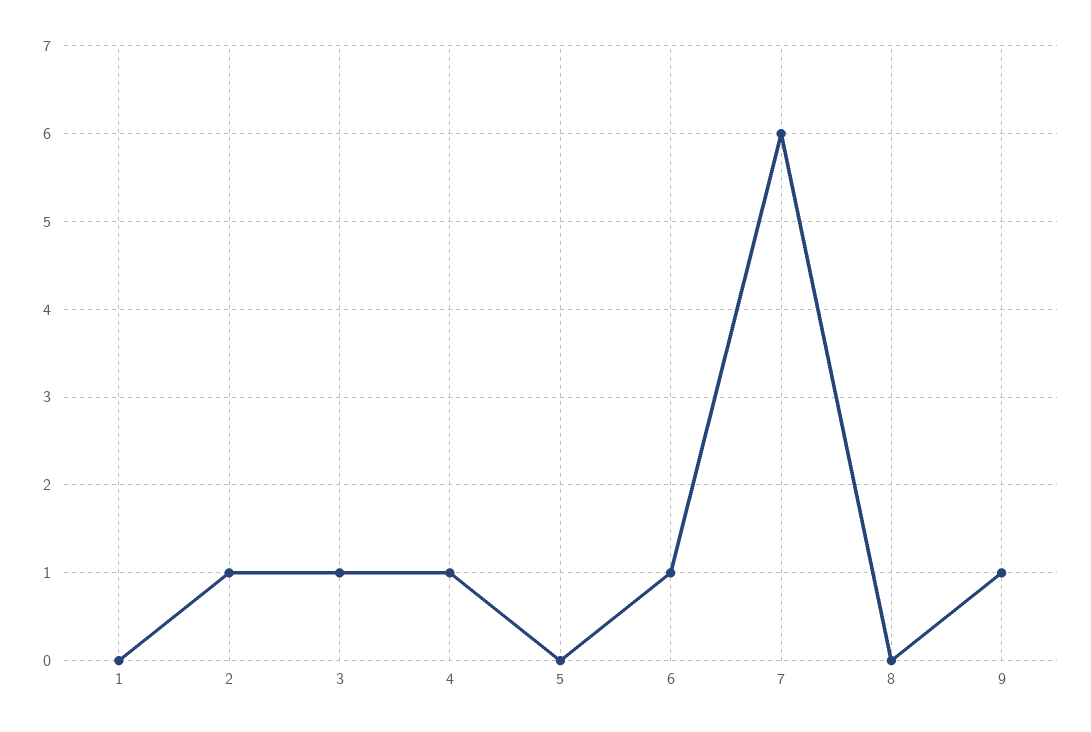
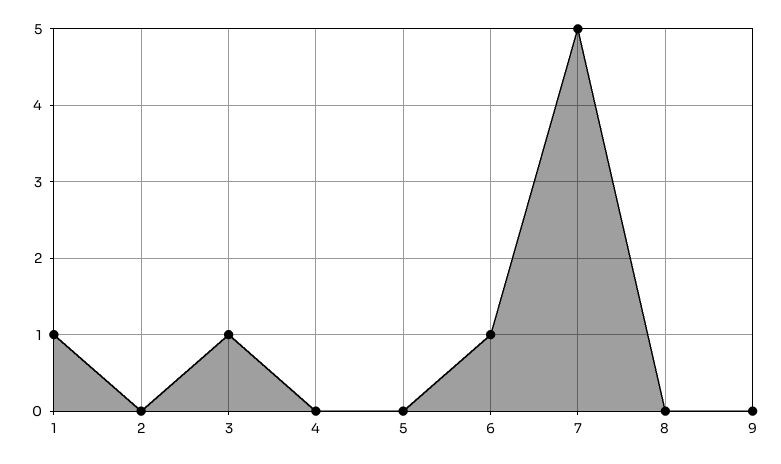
1: 0 -> 1
2: 1 -> 0
4: 1 -> 0
7: 6 -> 5
9: 1 -> 0

